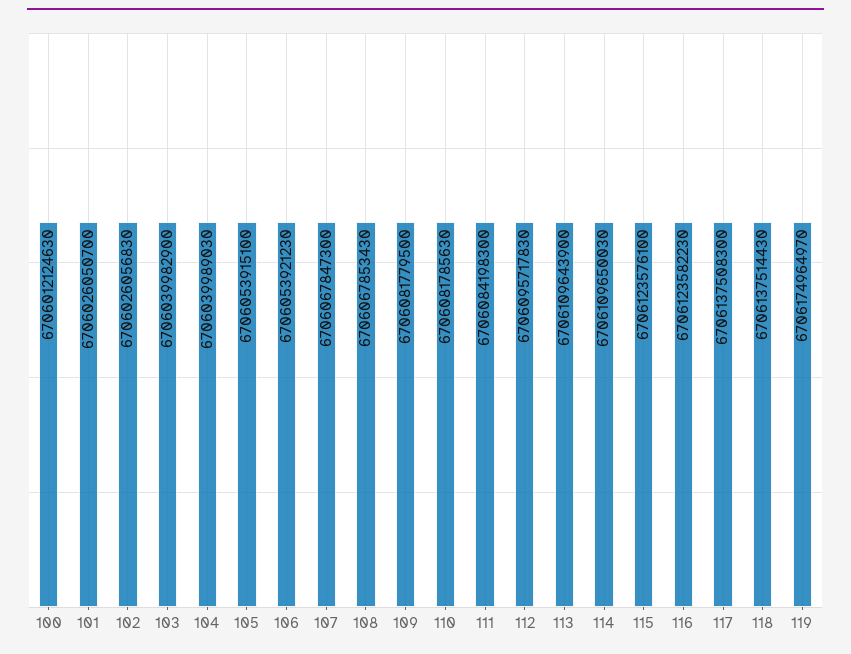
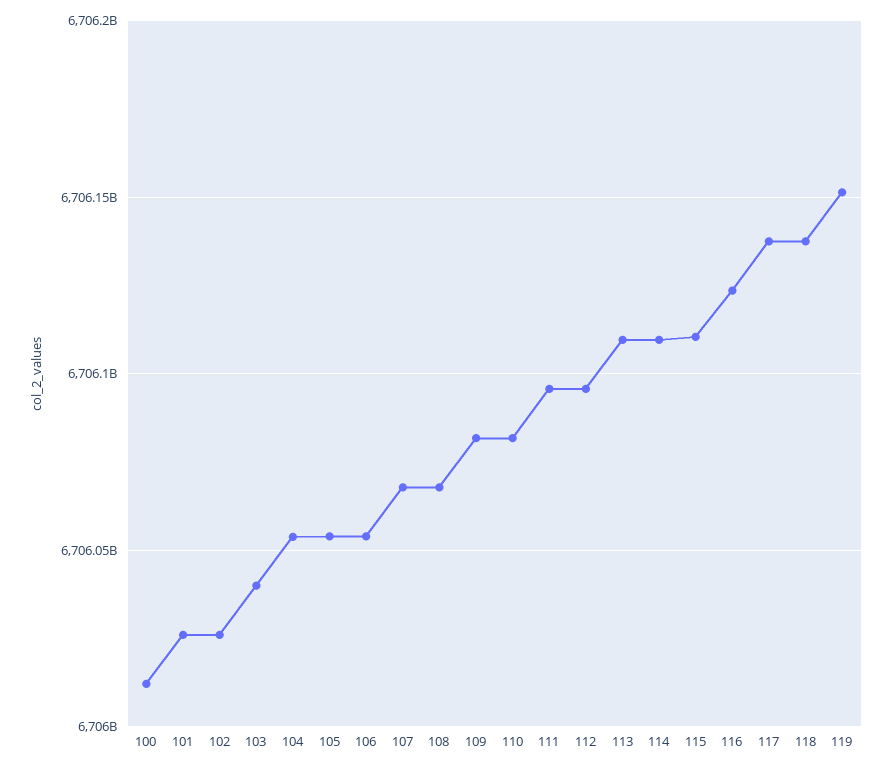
104: 6706039989030 -> 6706055000000
111: 6706084198300 -> 6706095000000
115: 6706123576100 -> 6706110000000
119: 6706174964970 -> 6706150000000

